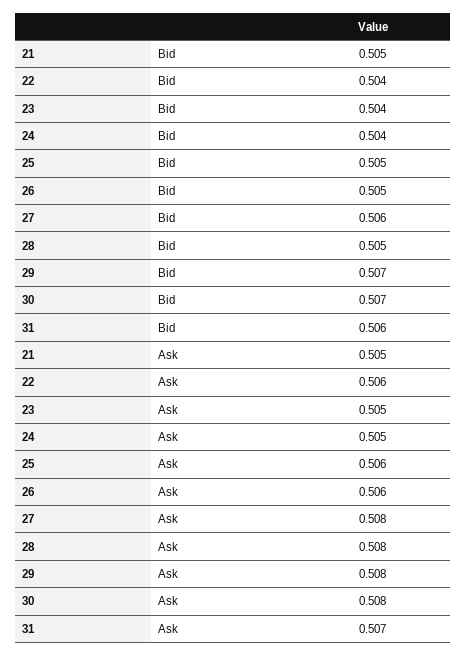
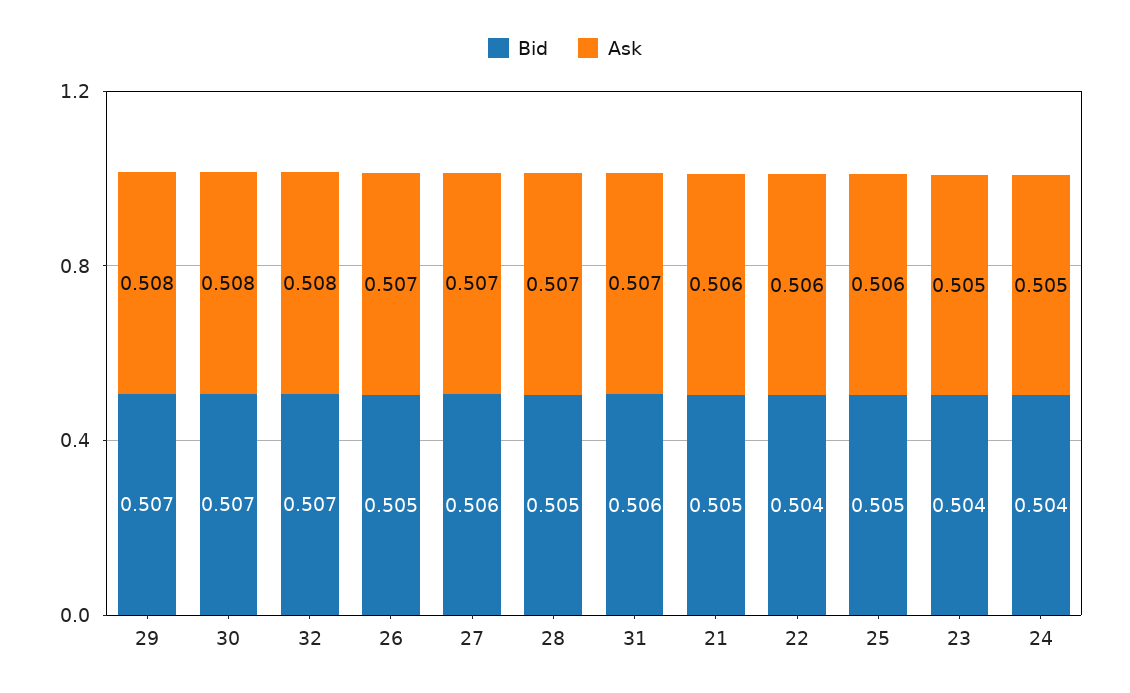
Ask, 21: 0.505 -> 0.506
Ask, 26: 0.506 -> 0.507
Ask, 27: 0.508 -> 0.507
Ask, 28: 0.508 -> 0.507
Bid, 32: none -> 0.507
Ask, 32: none -> 0.508

